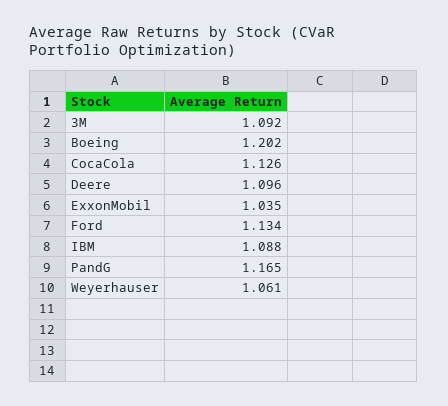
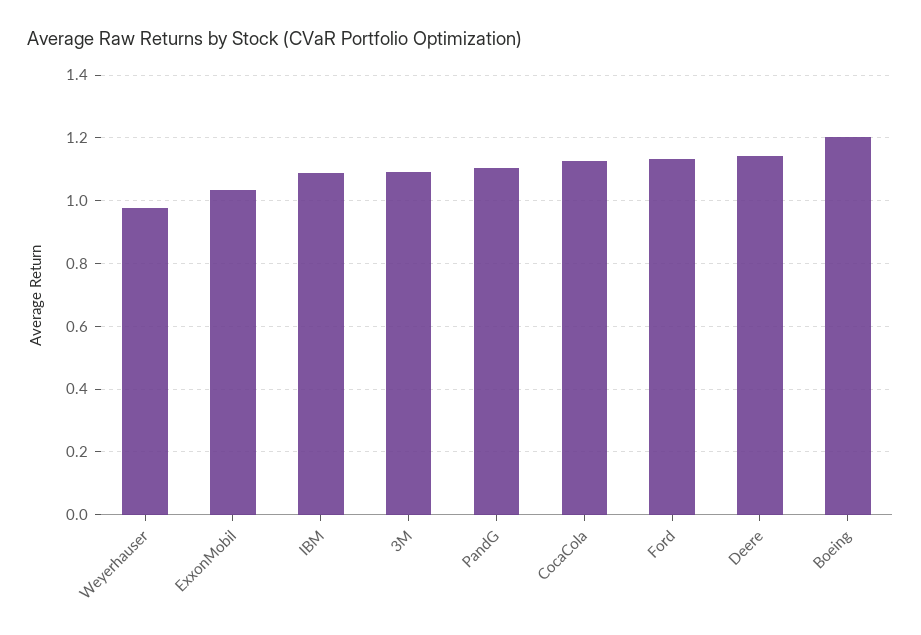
Deere: 1.096 -> 1.14
PandG: 1.165 -> 1.1
Weyerhauser: 1.061 -> 0.98

